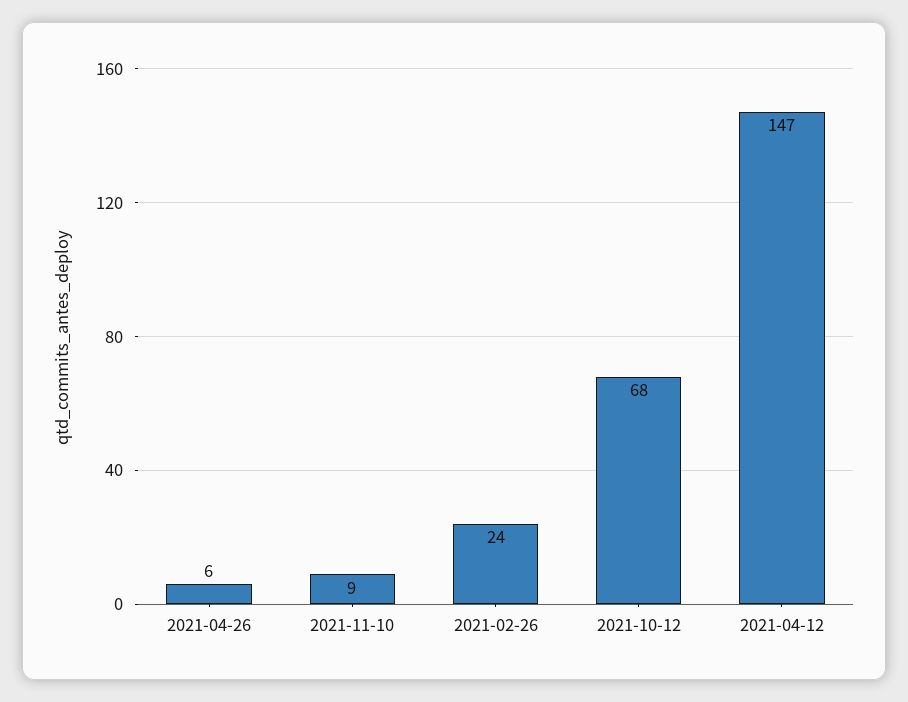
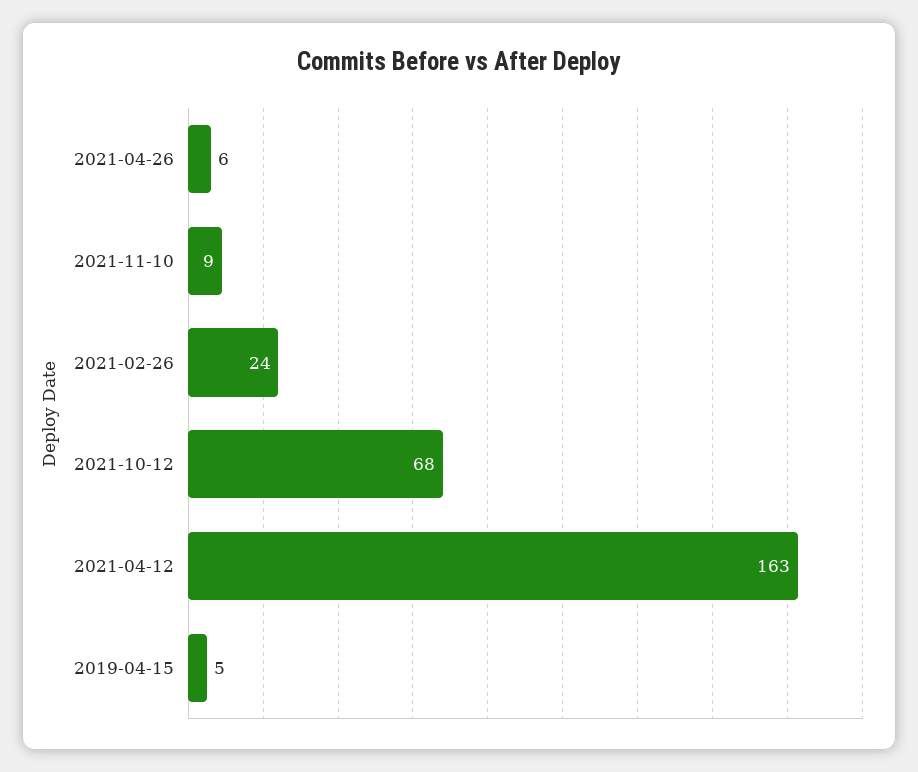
2021-04-12: 147 -> 163
2019-04-15: none -> 5

